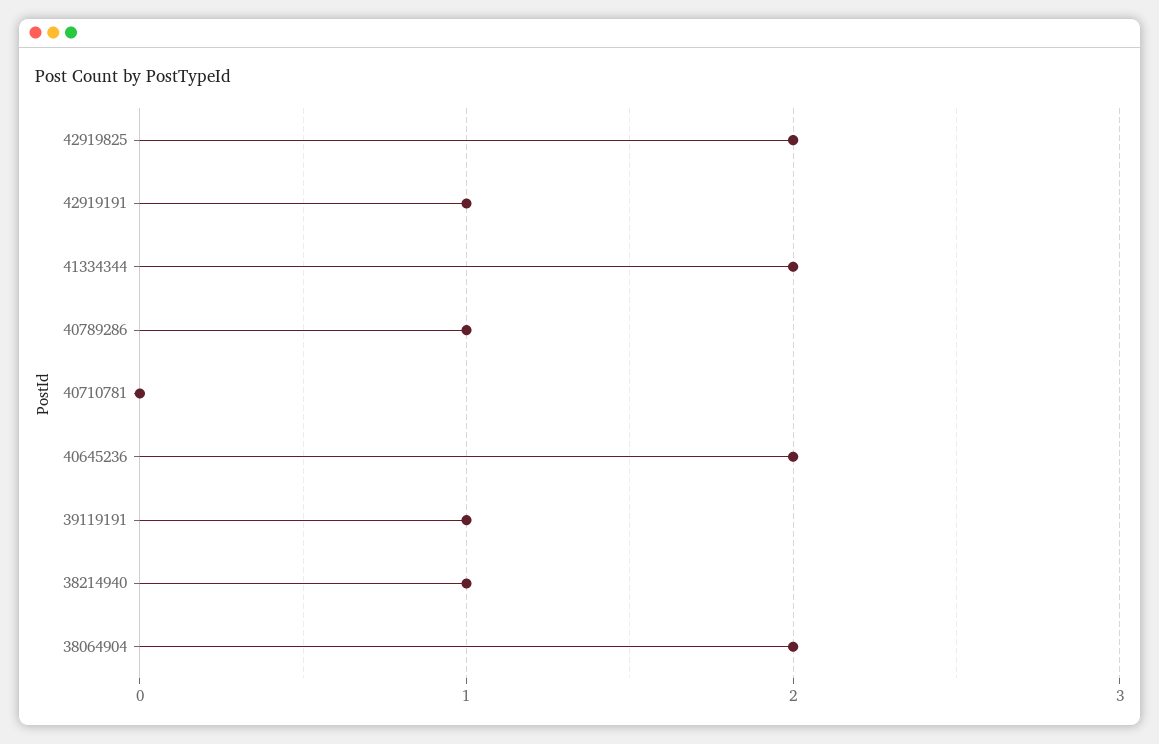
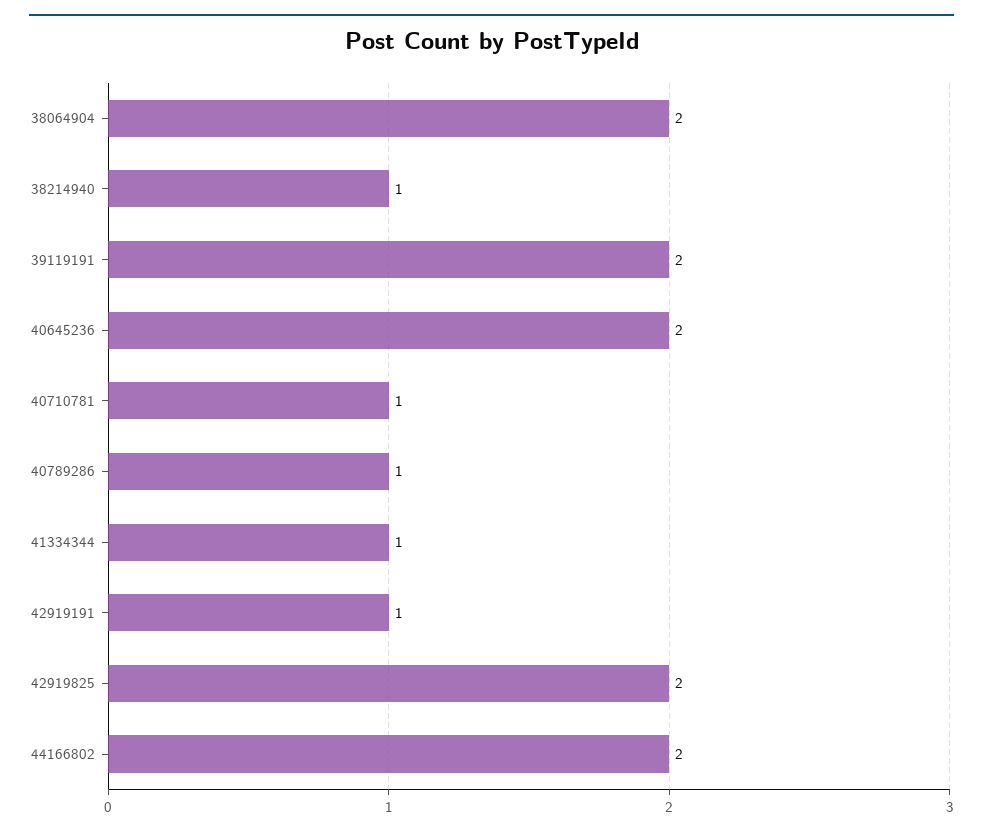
41334344: 2 -> 1
40710781: 0 -> 1
39119191: 1 -> 2
44166802: none -> 2

